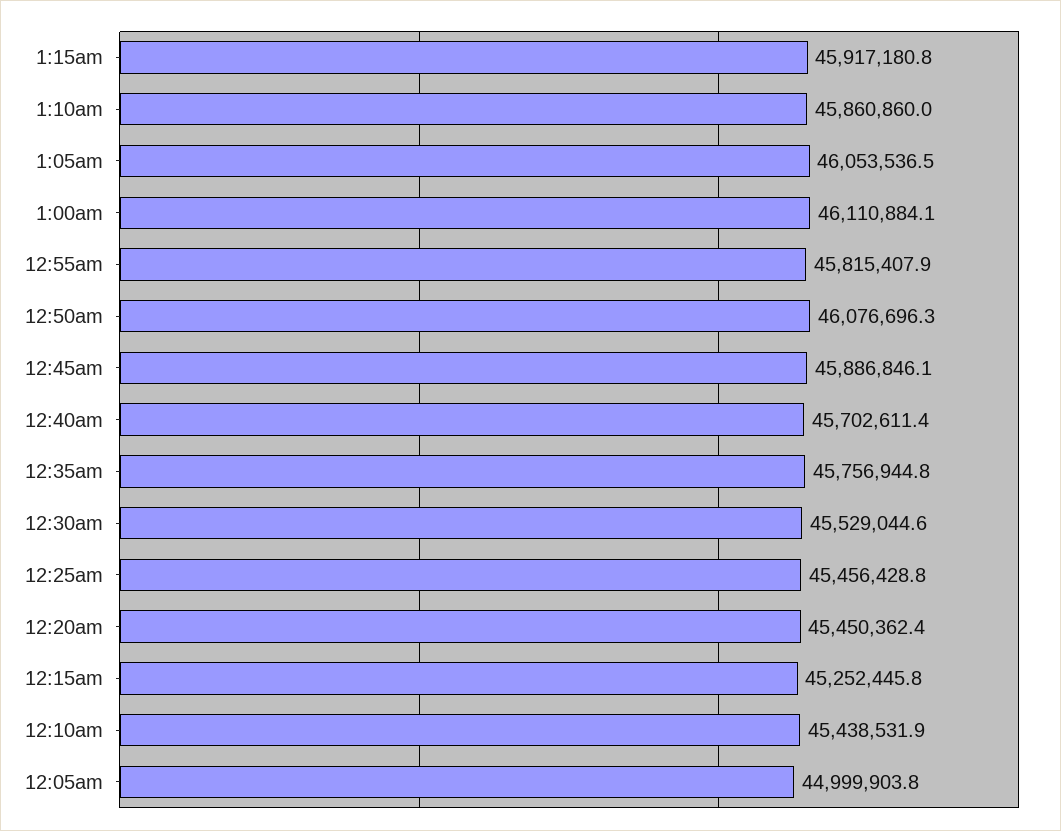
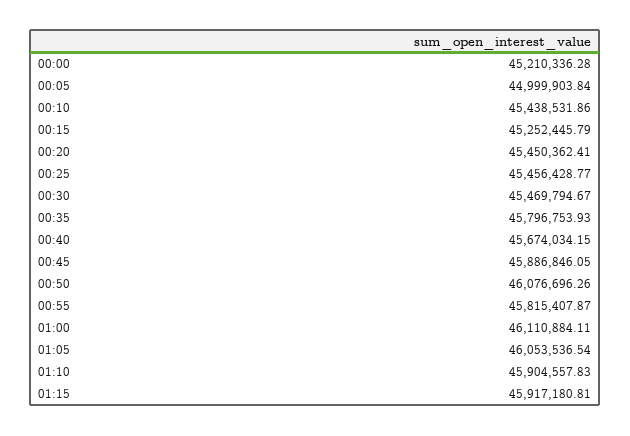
1:10am: 45860860 -> 45904557.83
12:40am: 45702611.4 -> 45674034.15
12:35am: 45756944.8 -> 45796753.93
12:30am: 45529044.6 -> 45469794.67
00:00: none -> 45210336.28

